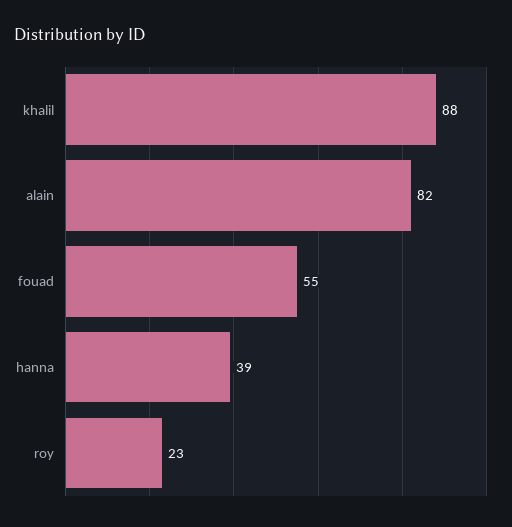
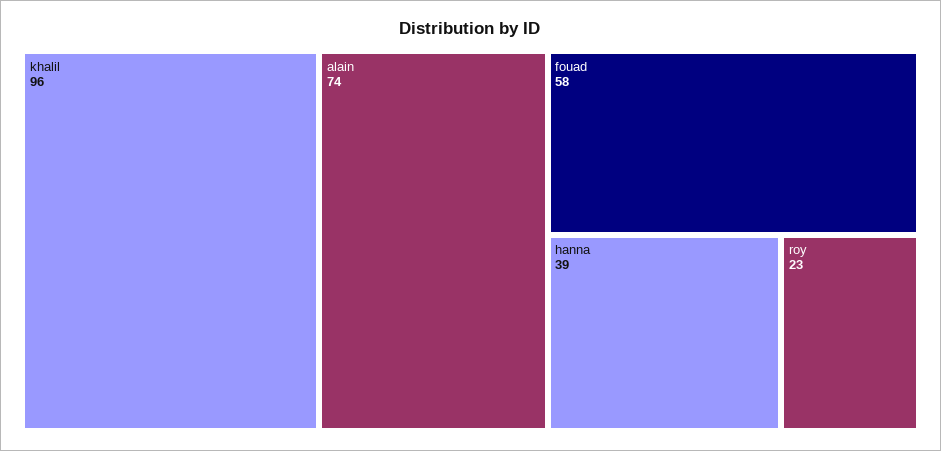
khalil: 88 -> 96
alain: 82 -> 74
fouad: 55 -> 58

